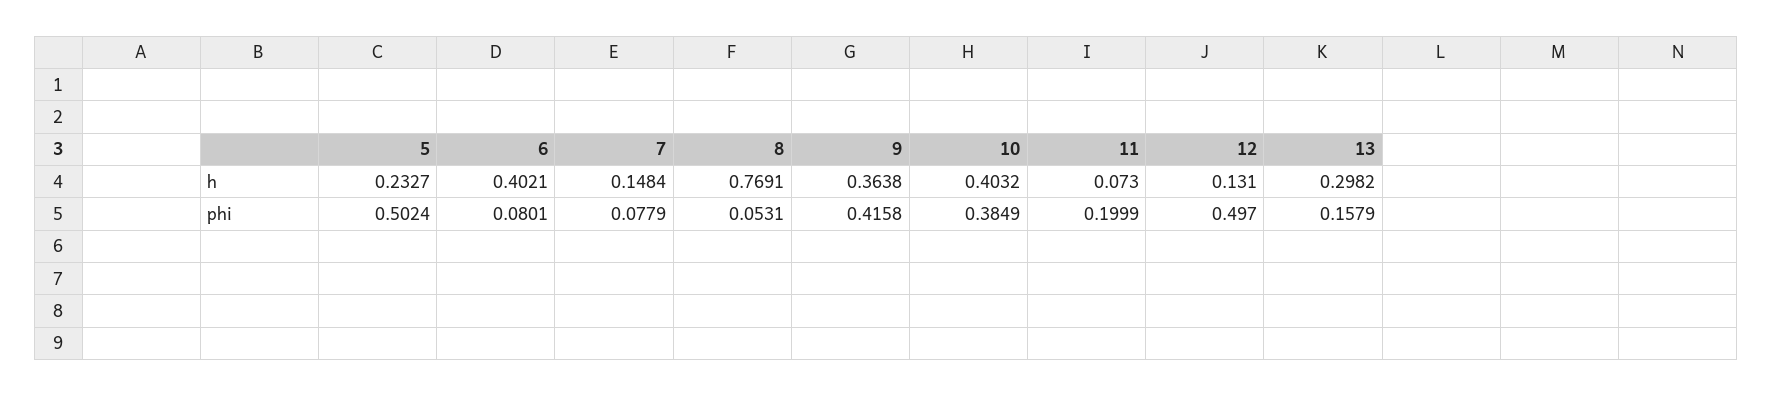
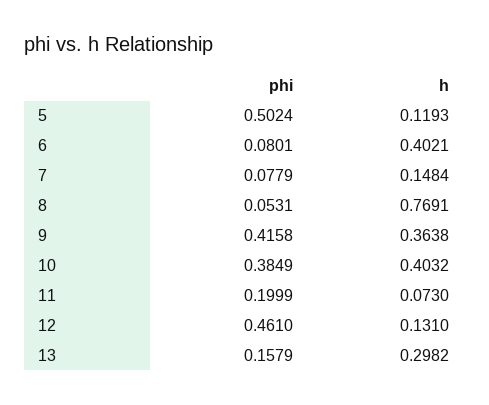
5, h: 0.2327 -> 0.1193
12, phi: 0.497 -> 0.461

